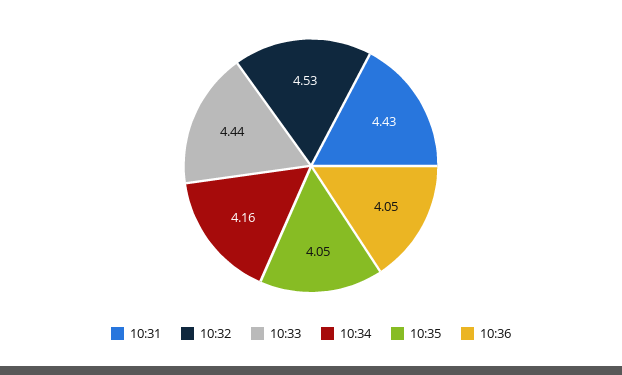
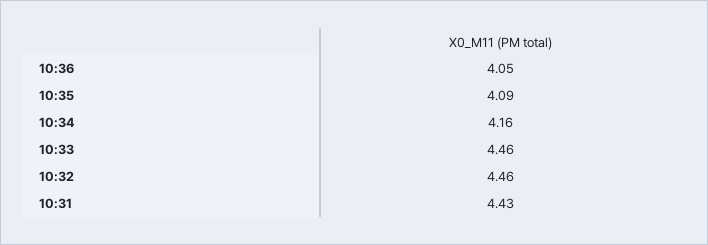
10:32: 4.53 -> 4.46
10:33: 4.44 -> 4.46
10:35: 4.05 -> 4.09

